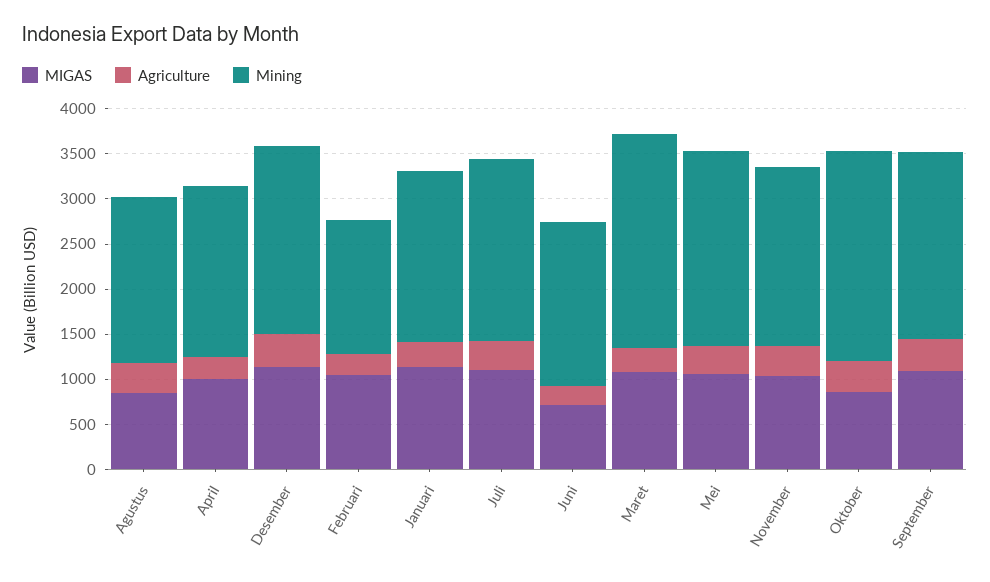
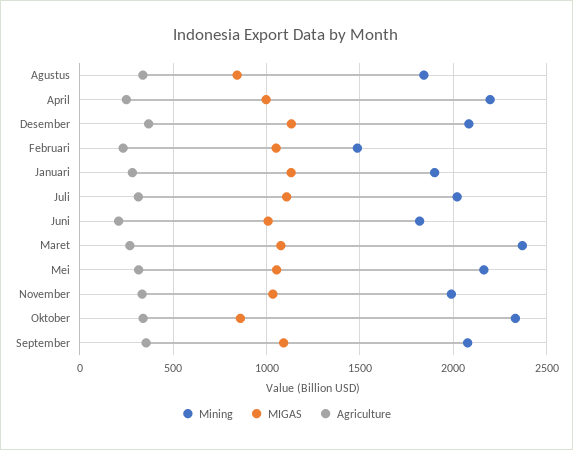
Mining, April: 1900 -> 2200
MIGAS, Juni: 700 -> 1000

